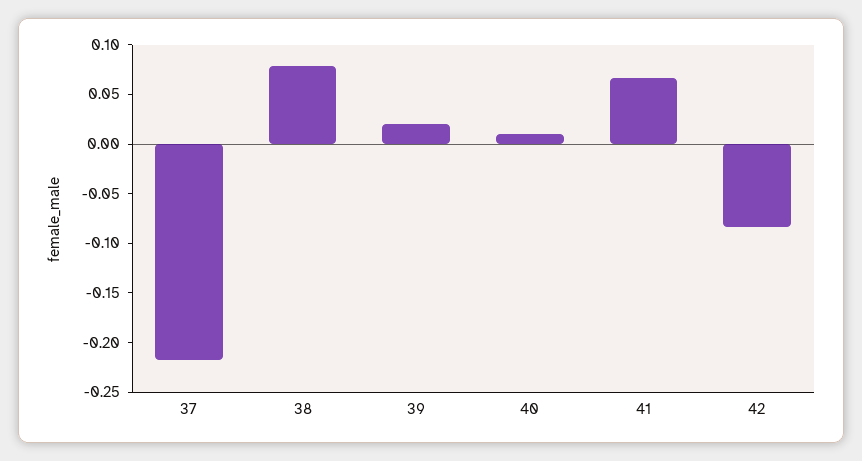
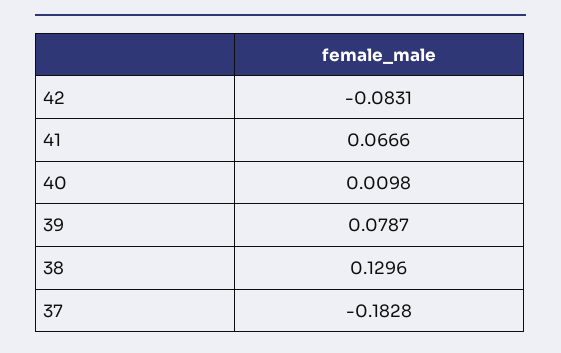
37: -0.22 -> -0.1828
38: 0.08 -> 0.1296
39: 0.02 -> 0.0787

